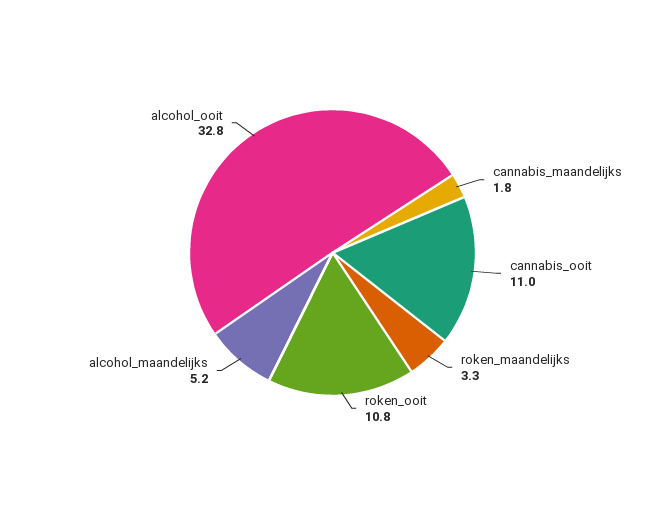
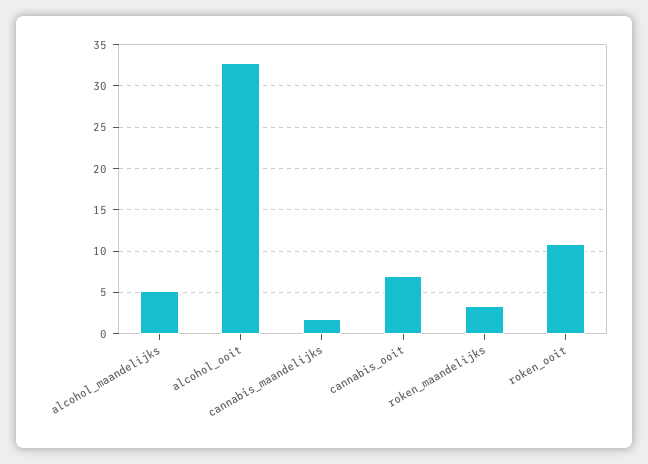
cannabis_ooit: 11 -> 7

